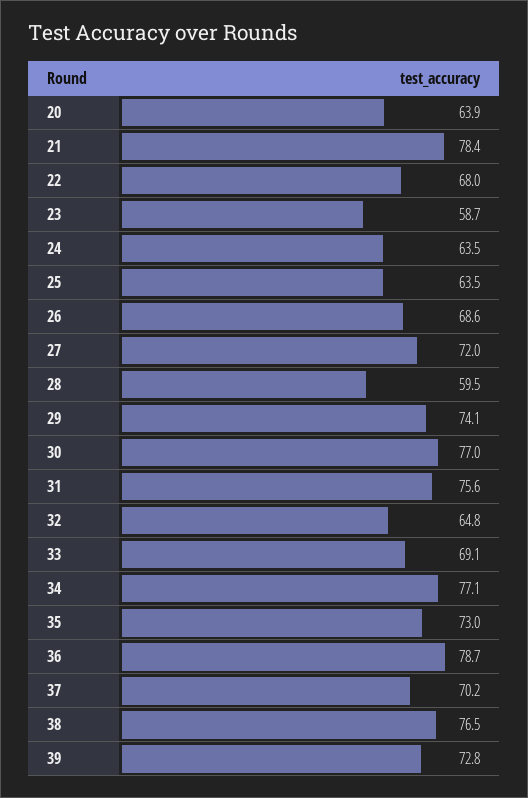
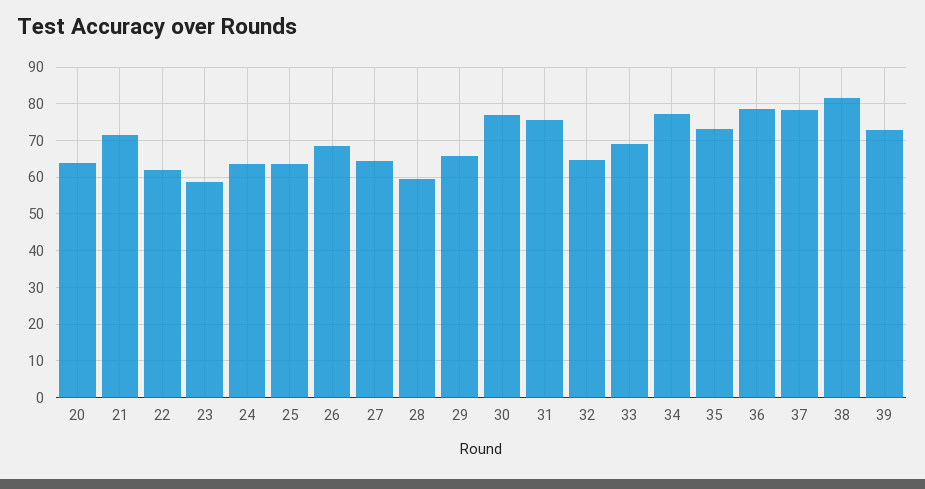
21: 78.4 -> 72
22: 68 -> 62
27: 72 -> 64
29: 74.1 -> 66
37: 70.2 -> 78
38: 76.5 -> 82

